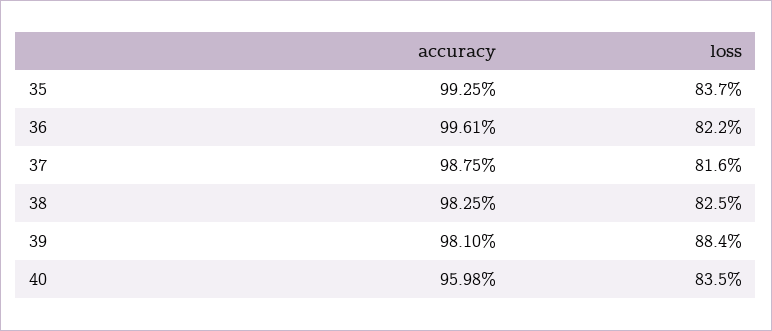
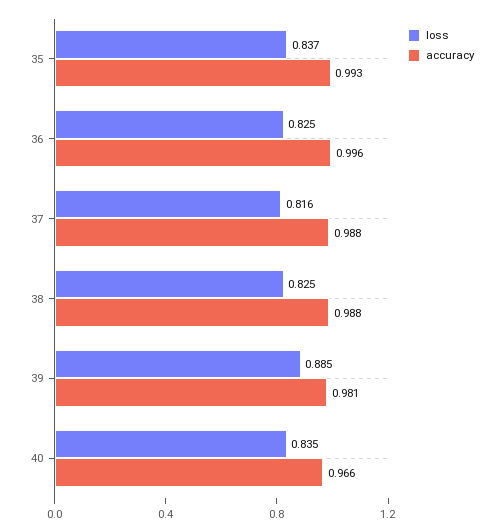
loss, 36: 0.822 -> 0.825
accuracy, 38: 0.9825 -> 0.988
loss, 39: 0.884 -> 0.885
accuracy, 40: 0.9598 -> 0.966

